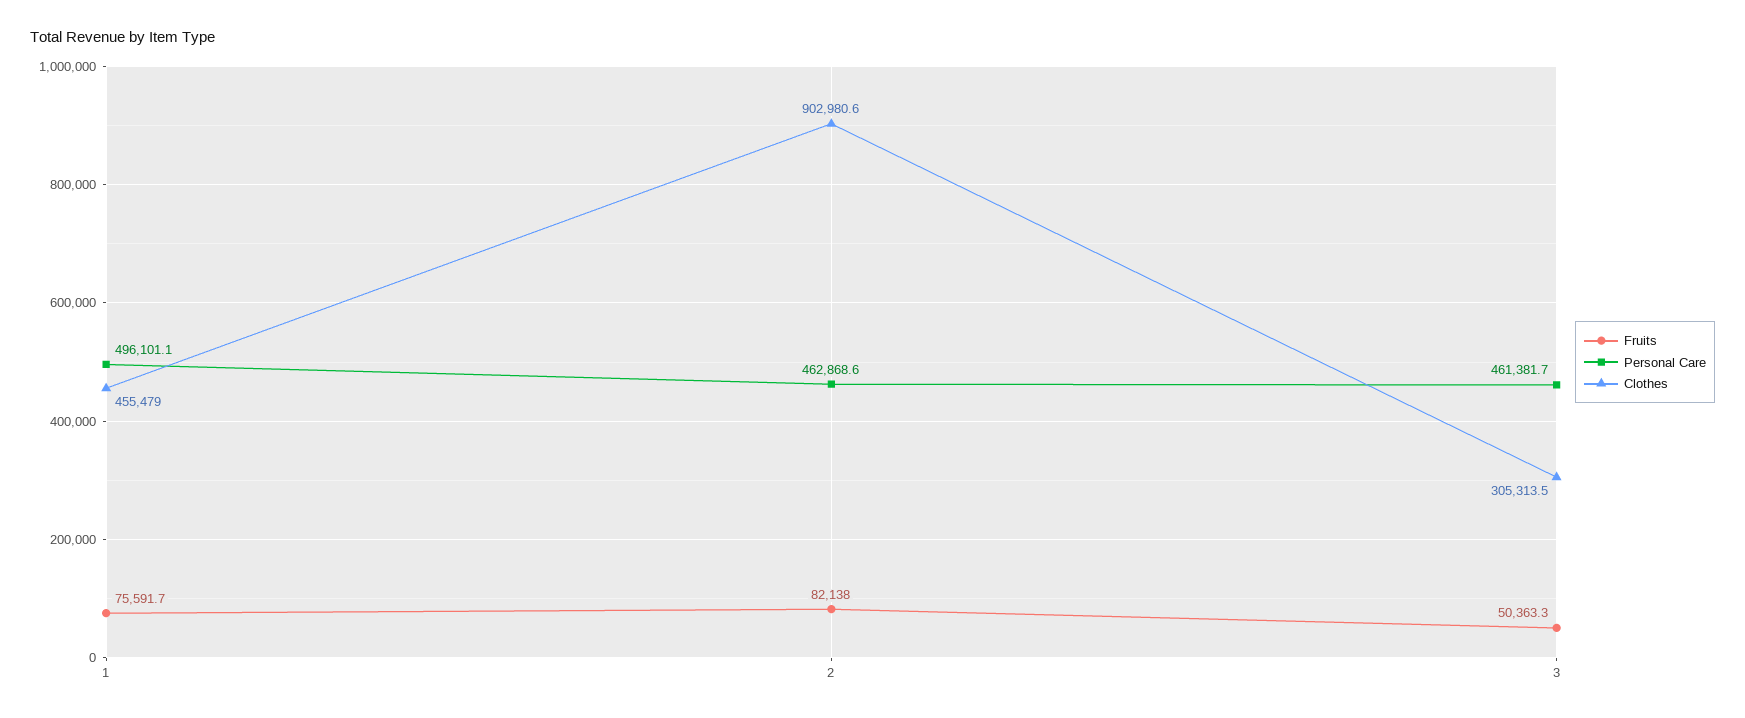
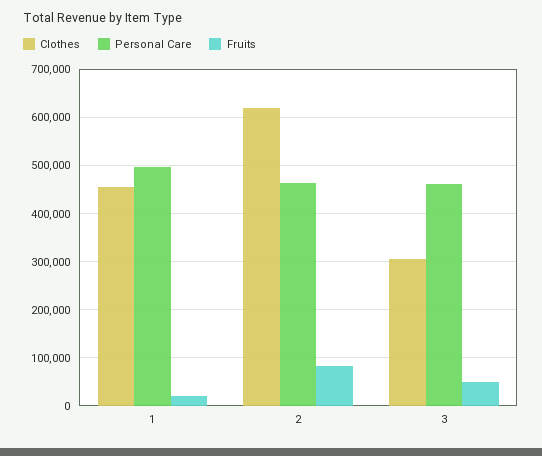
Fruits, 1: 75591.7 -> 20000
Clothes, 2: 902980.6 -> 620000

